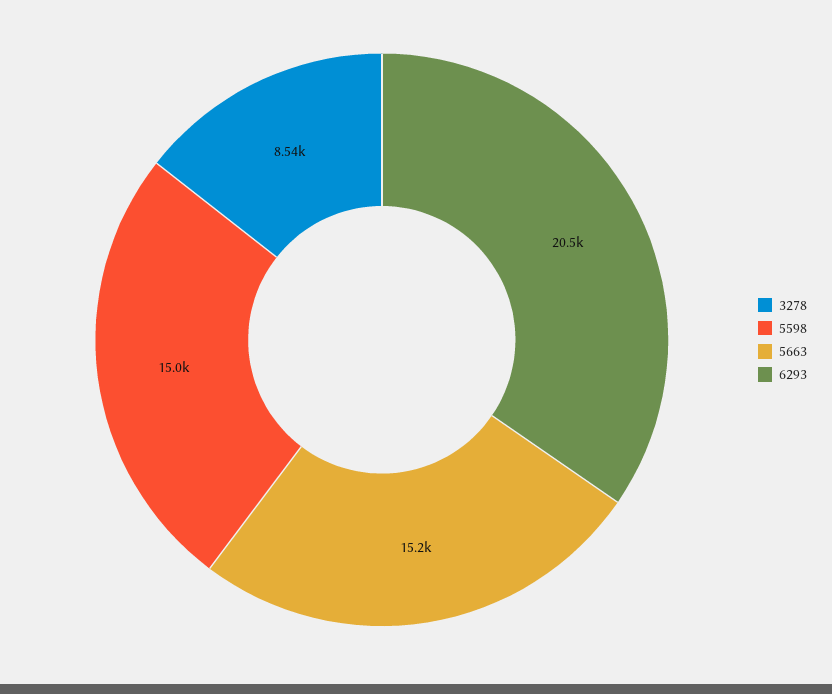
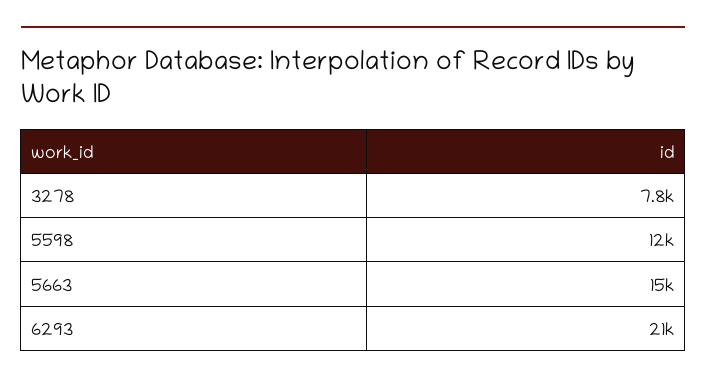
3278: 8540 -> 7800
5598: 15000 -> 12000

